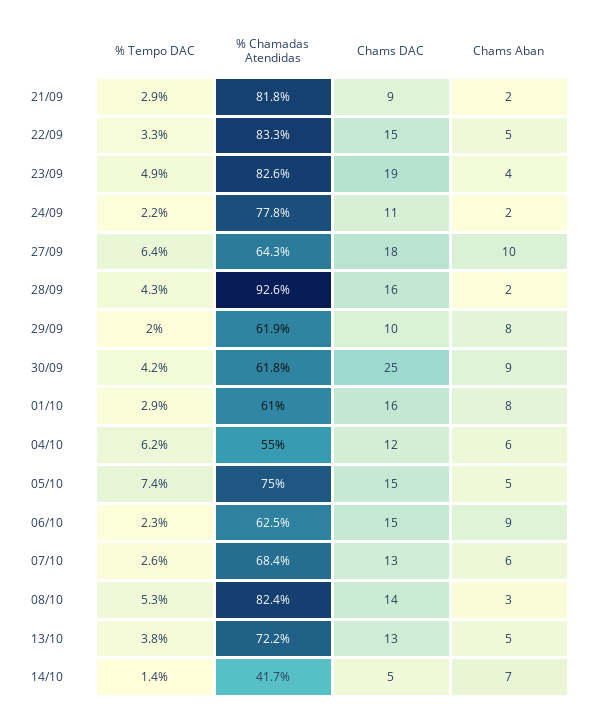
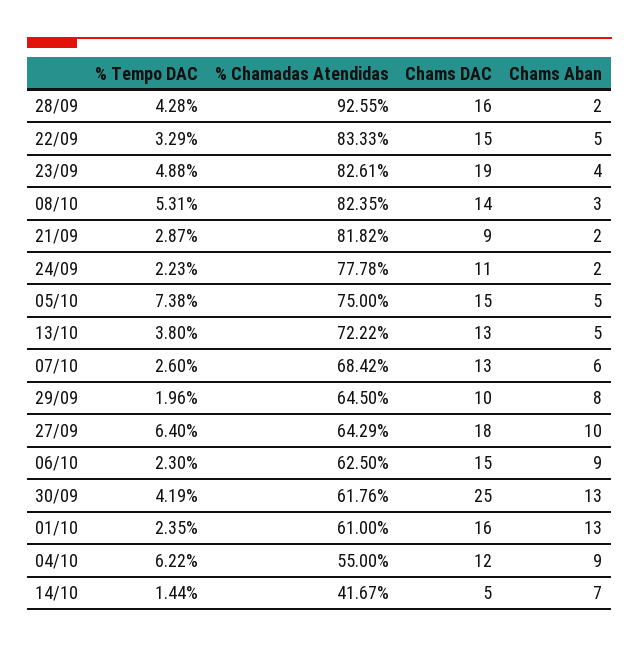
% Chamadas Atendidas, 29/09: 61.9 -> 64.5
Chams Aban, 30/09: 9 -> 13
% Tempo DAC, 01/10: 2.9 -> 2.35
Chams Aban, 01/10: 8 -> 13
Chams Aban, 04/10: 6 -> 9

